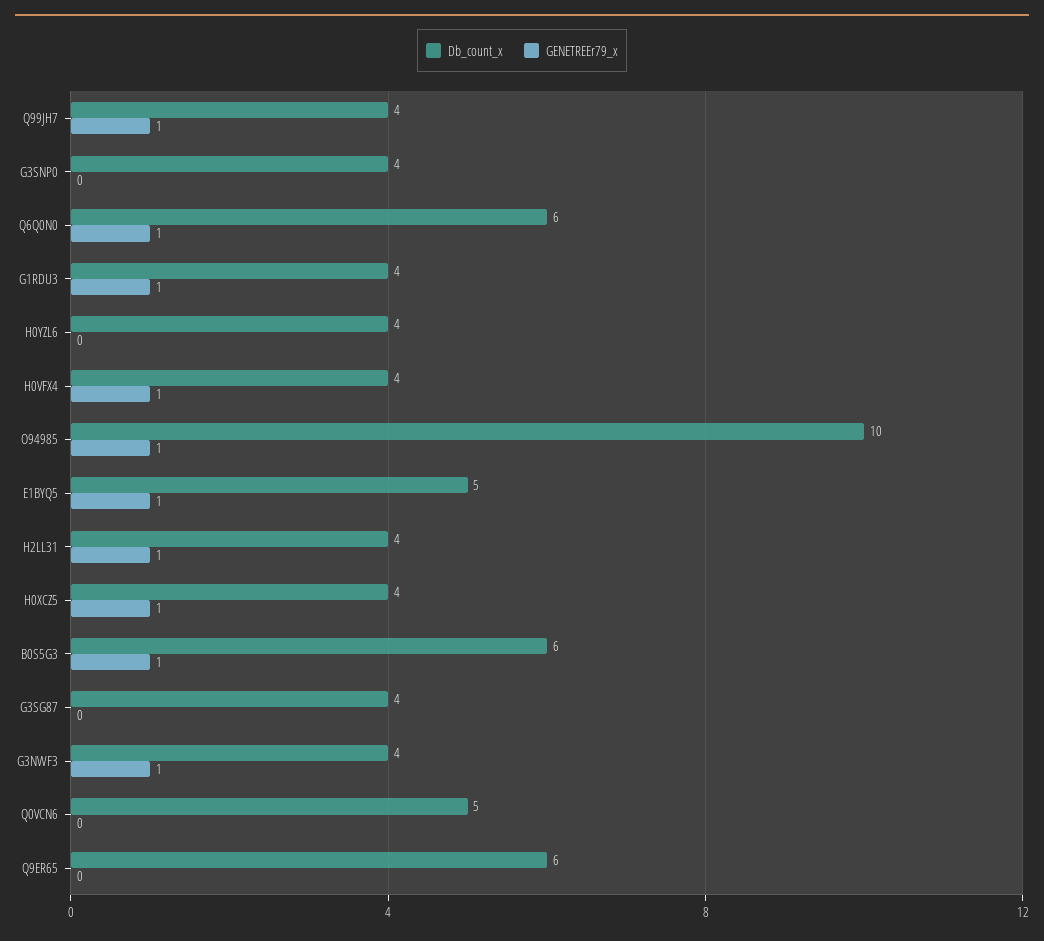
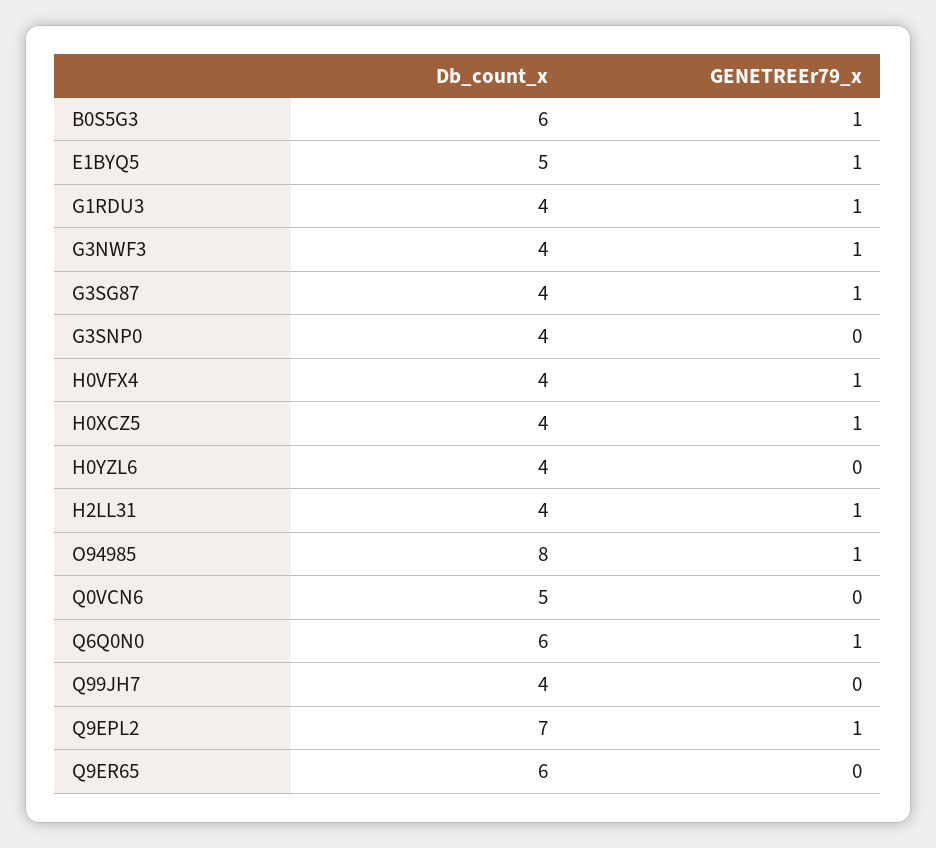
GENETREEr79_x, Q99JH7: 1 -> 0
Db_count_x, O94985: 10 -> 8
GENETREEr79_x, G3SG87: 0 -> 1
Db_count_x, Q9EPL2: none -> 7
GENETREEr79_x, Q9EPL2: none -> 1

